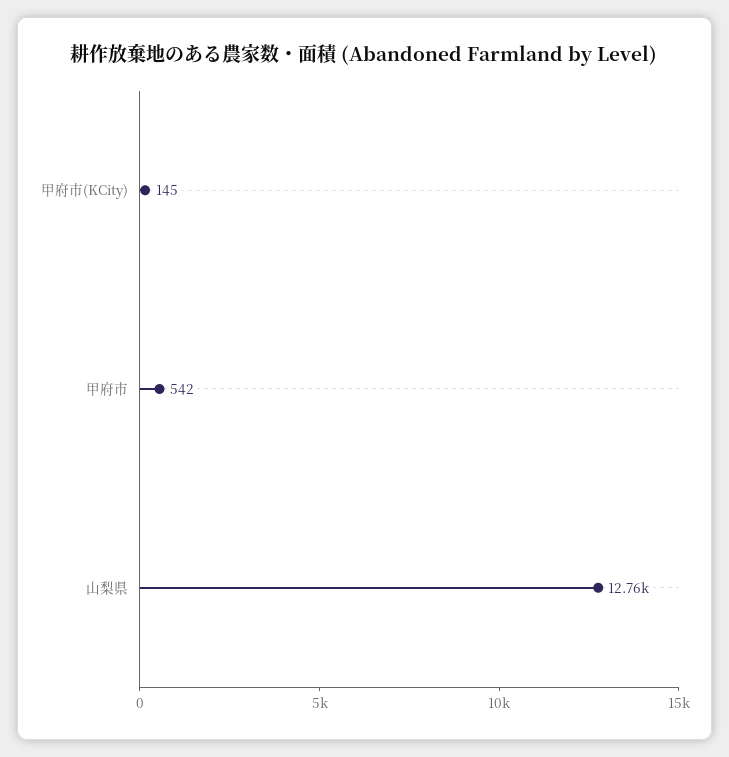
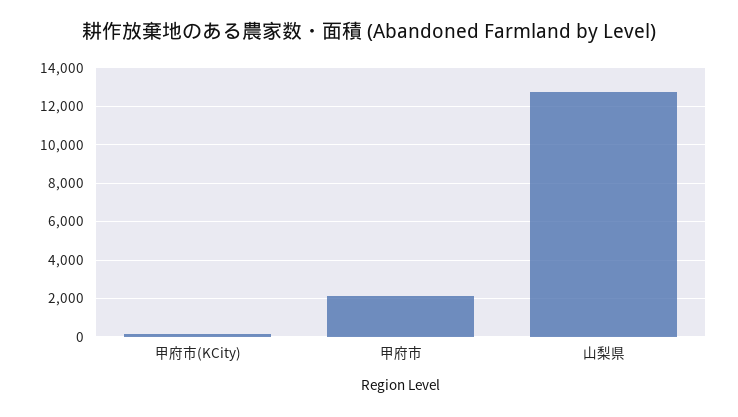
甲府市: 542 -> 2000

